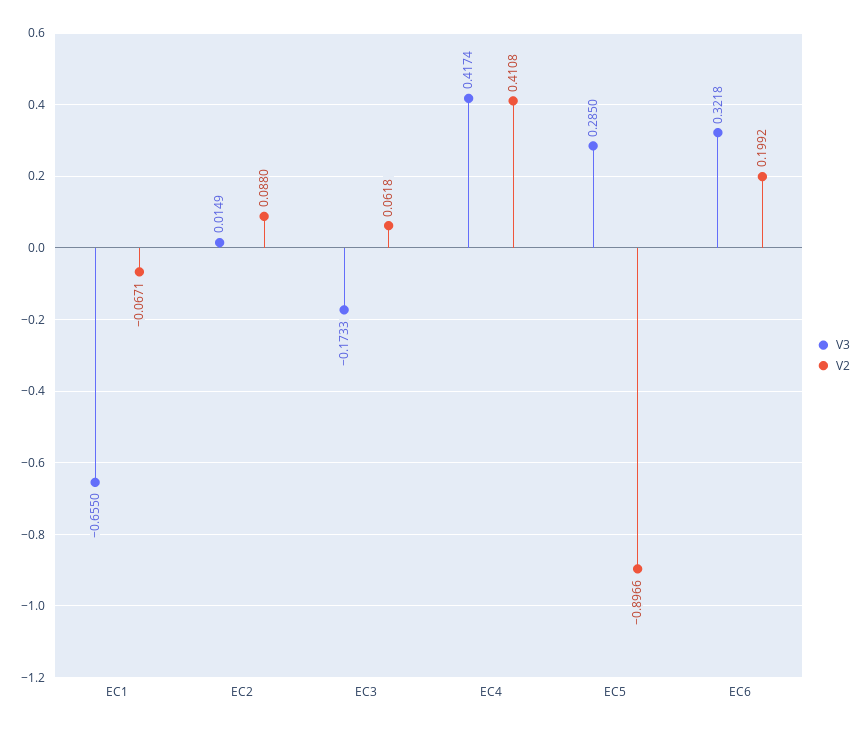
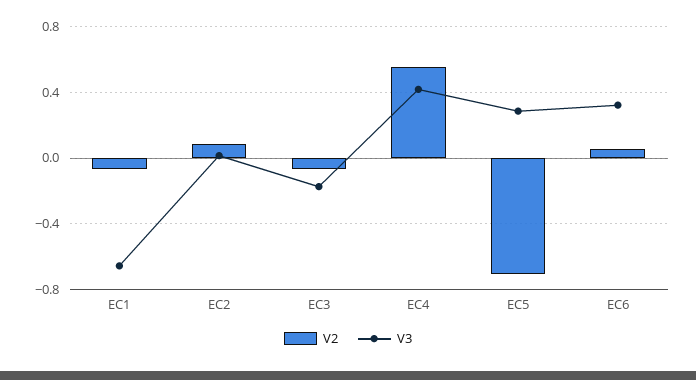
V2, EC3: 0.0618 -> -0.05
V2, EC4: 0.4108 -> 0.55
V2, EC5: -0.8966 -> -0.7
V2, EC6: 0.1992 -> 0.05

